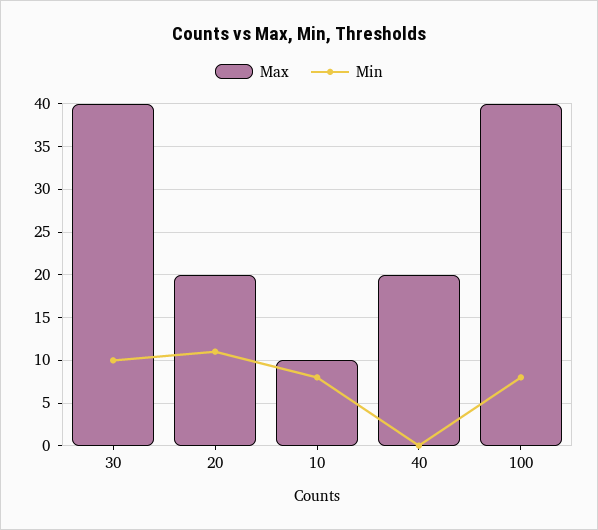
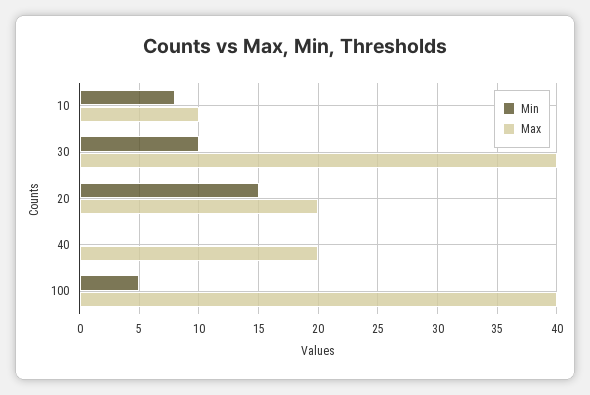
Min, 20: 11 -> 15
Min, 100: 8 -> 5

